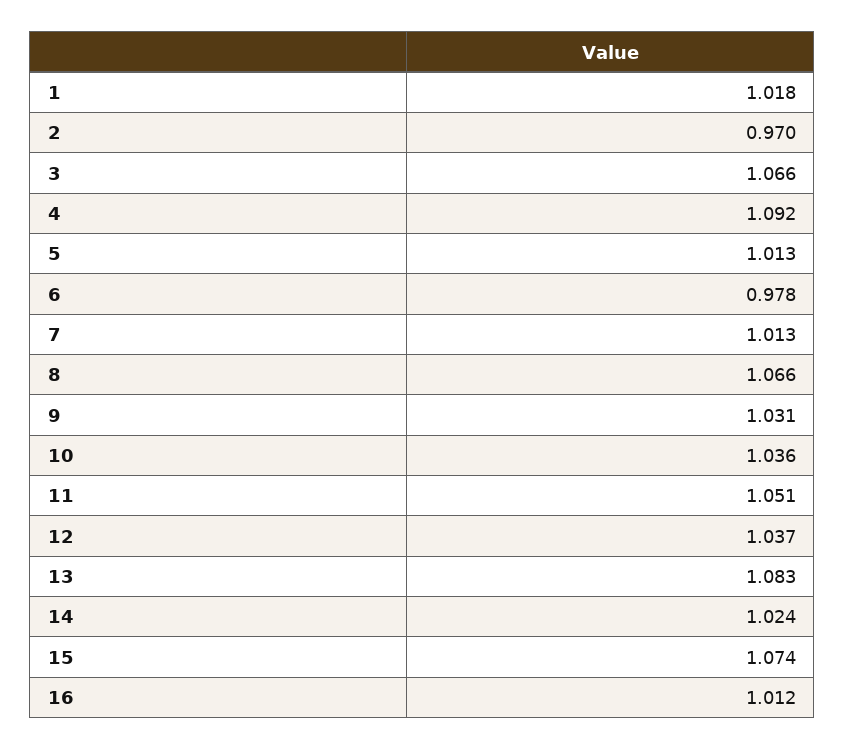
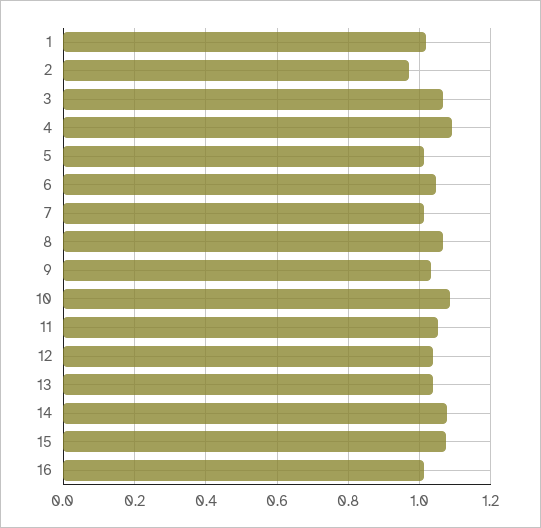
6: 0.978 -> 1.04
10: 1.036 -> 1.08
13: 1.083 -> 1.04
14: 1.024 -> 1.08

